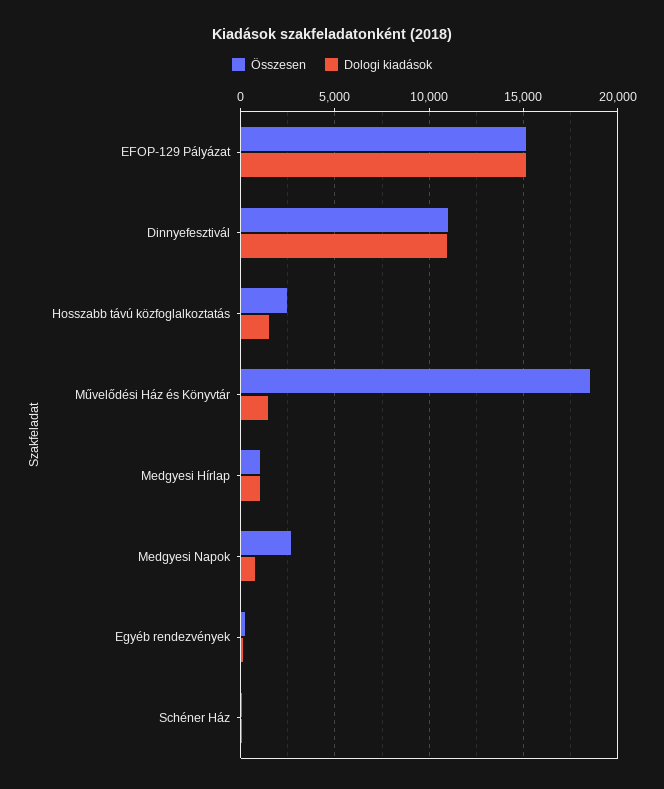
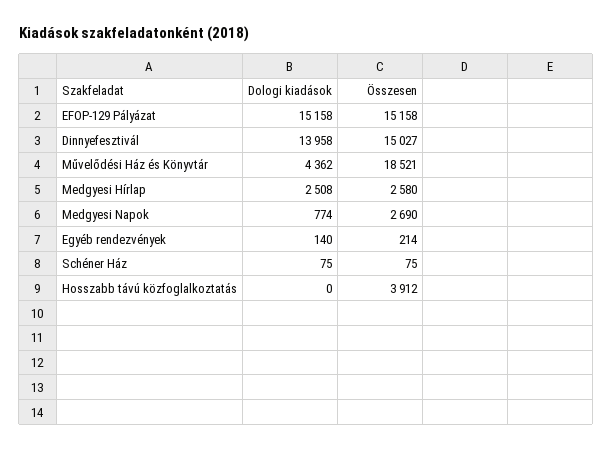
Összesen, Dinnyefesztivál: 11000 -> 15027
Dologi kiadások, Dinnyefesztivál: 11000 -> 13958
Összesen, Hosszabb távú közfoglalkoztatás: 2500 -> 3912
Dologi kiadások, Hosszabb távú közfoglalkoztatás: 1500 -> 0
Dologi kiadások, Művelődési Ház és Könyvtár: 1500 -> 4362
Összesen, Medgyesi Hírlap: 1000 -> 2580
Dologi kiadások, Medgyesi Hírlap: 1000 -> 2508

